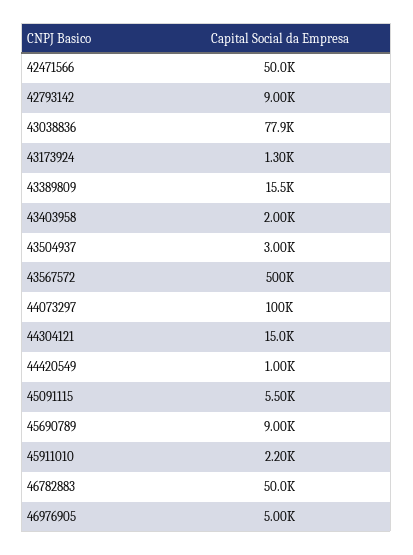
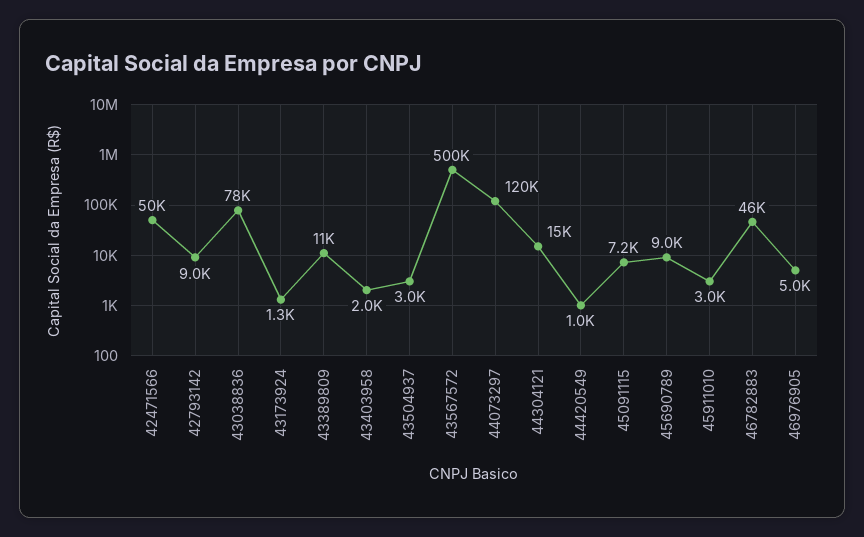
43389809: 15500 -> 11000
44073297: 100000 -> 120000
45091115: 5500 -> 7200
45911010: 2200 -> 3000
46782883: 50000 -> 46000

